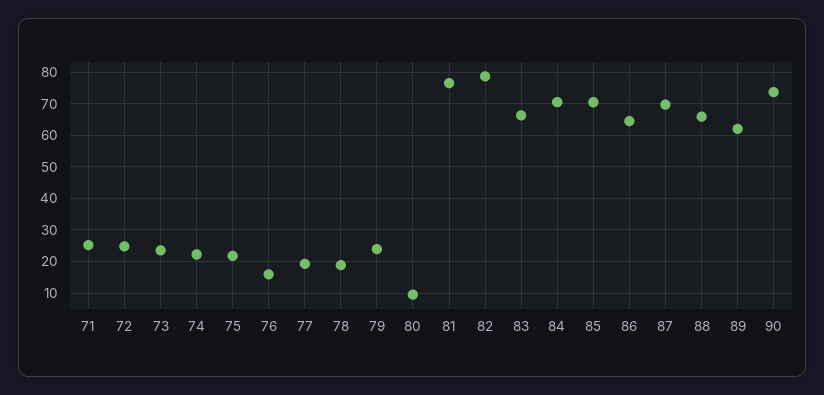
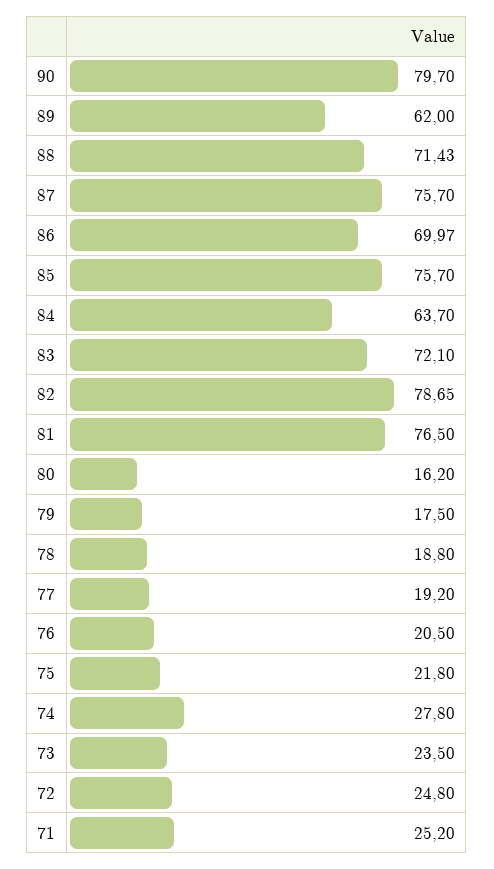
74: 22 -> 27.8
76: 16 -> 20.5
79: 24 -> 17.5
80: 10 -> 16.2
83: 66 -> 72.1
84: 70 -> 63.7
85: 70 -> 75.7
86: 64 -> 69.97
87: 70 -> 75.7
88: 66 -> 71.43
90: 74 -> 79.7

